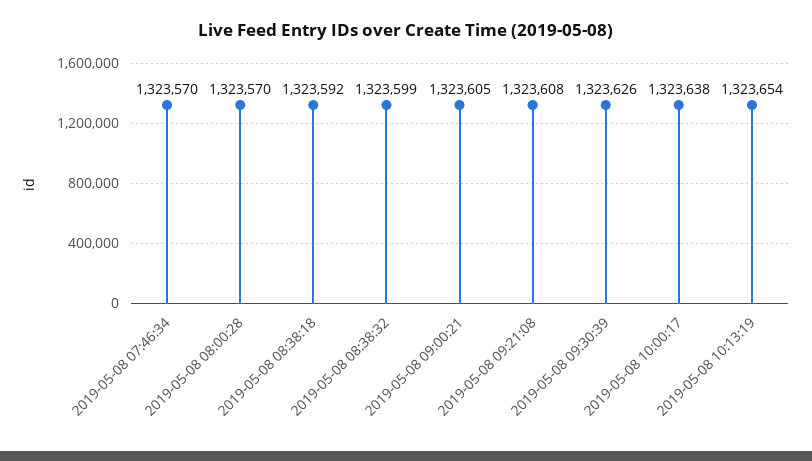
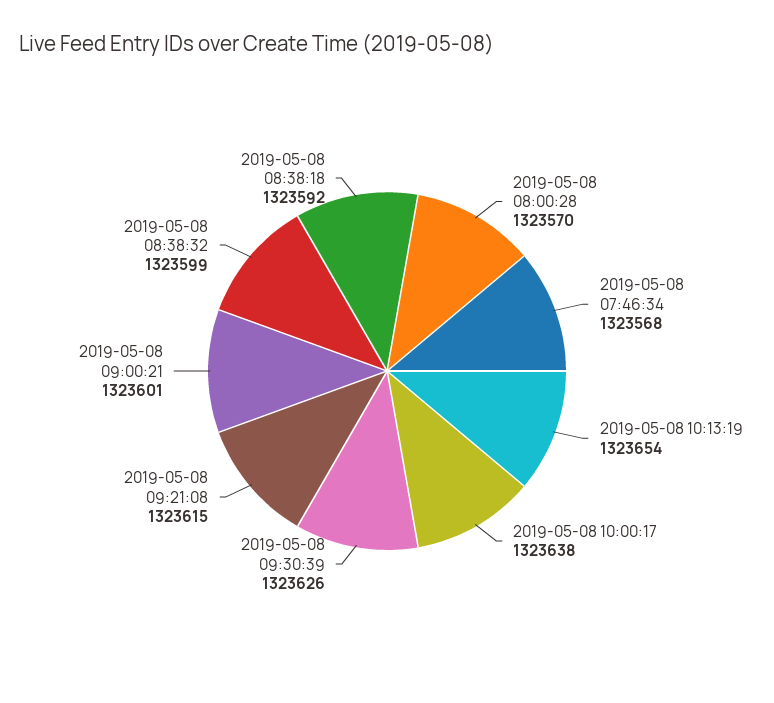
2019-05-08 07:46:34: 1323570 -> 1323568
2019-05-08 09:00:21: 1323605 -> 1323601
2019-05-08 09:21:08: 1323608 -> 1323615

